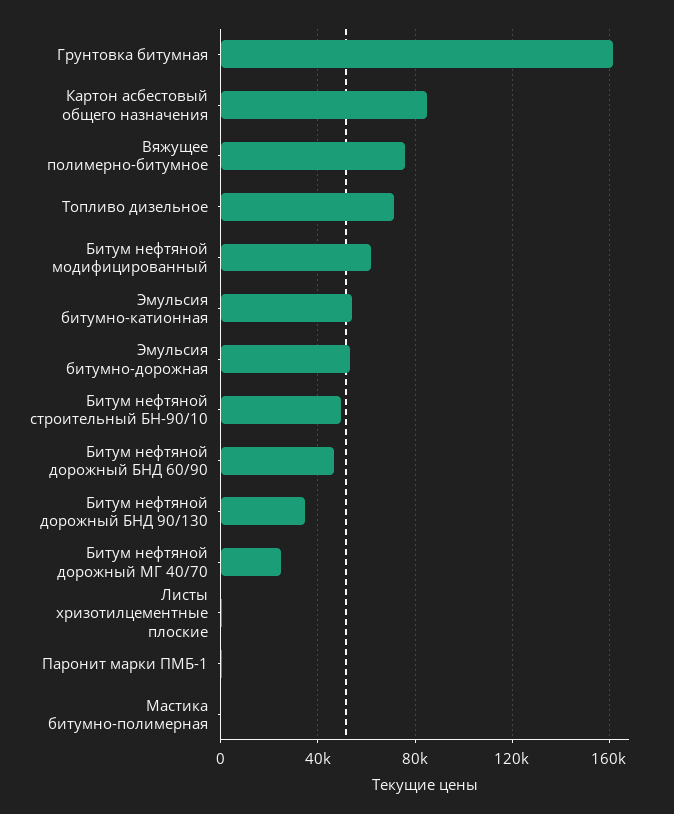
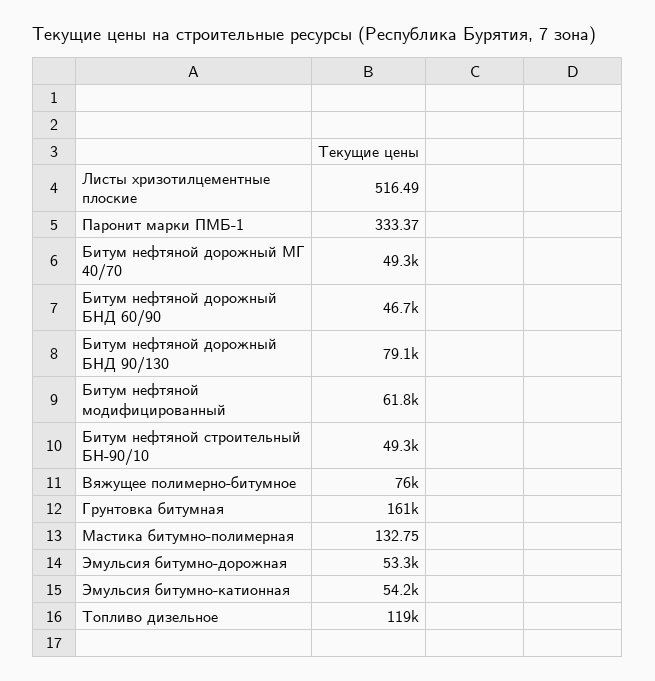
Картон асбестовый общего назначения: 85000 -> none
Топливо дизельное: 70000 -> 119000
Битум нефтяной дорожный БНД 90/130: 35000 -> 79100
Битум нефтяной дорожный МГ 40/70: 25000 -> 49300

